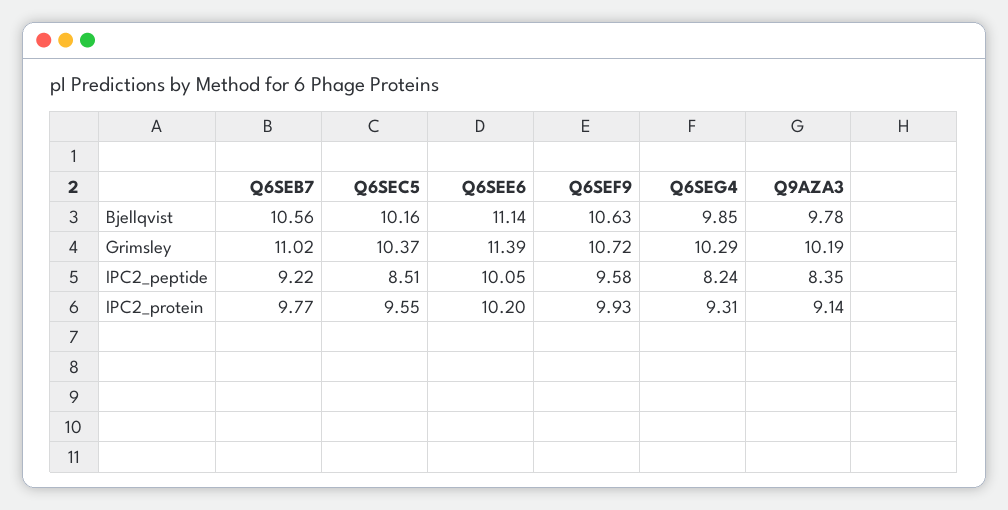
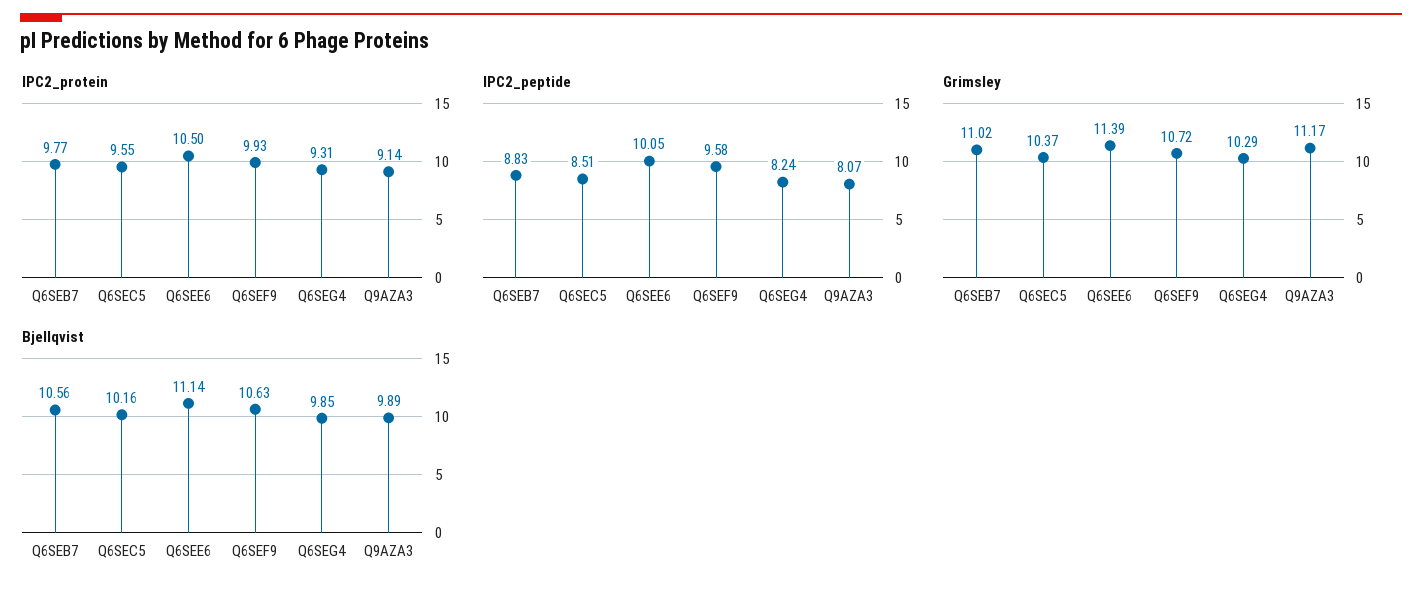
Bjellqvist, Q9AZA3: 9.78 -> 9.89
Grimsley, Q9AZA3: 10.19 -> 11.17
IPC2_peptide, Q6SEB7: 9.22 -> 8.83
IPC2_peptide, Q9AZA3: 8.35 -> 8.07
IPC2_protein, Q6SEE6: 10.2 -> 10.5

